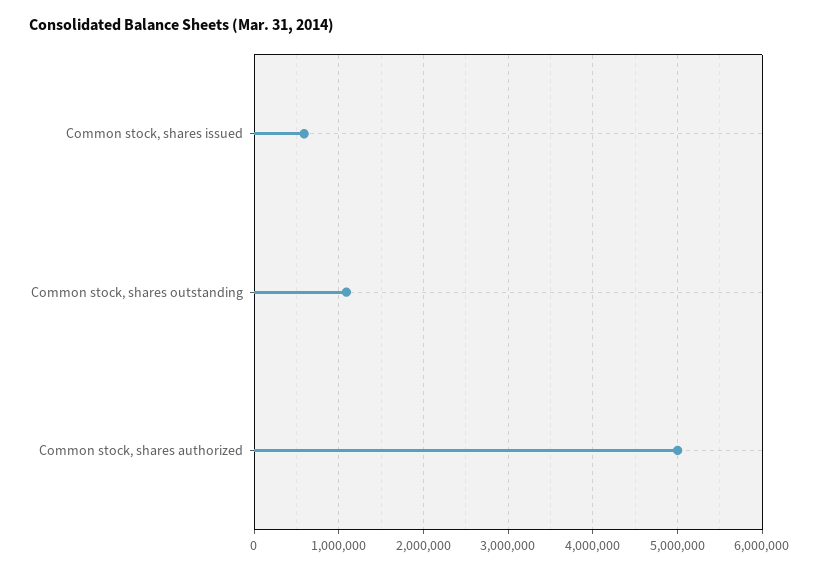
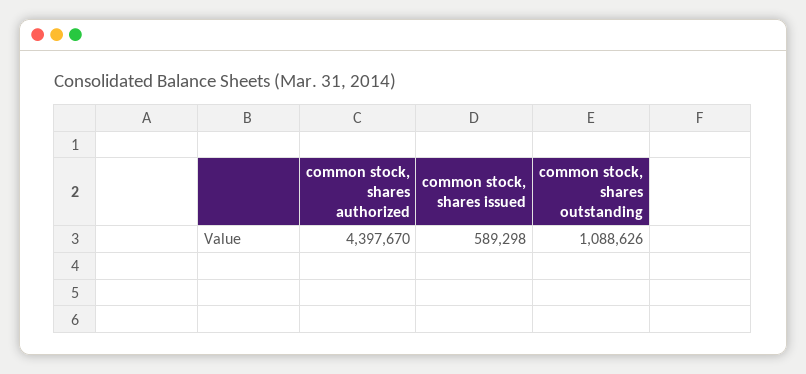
Common stock, shares authorized: 5000000 -> 4397670

